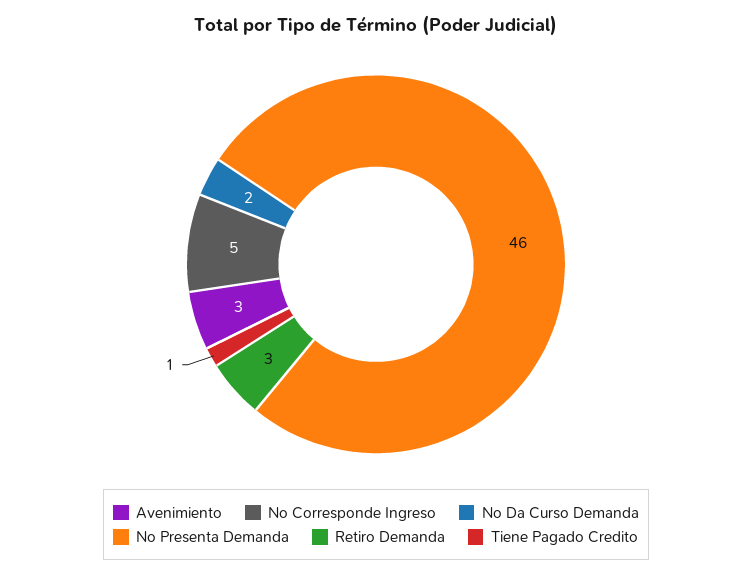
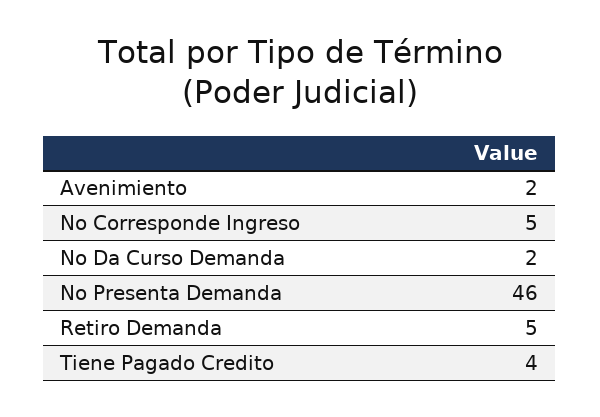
Avenimiento: 3 -> 2
Retiro Demanda: 3 -> 5
Tiene Pagado Credito: 1 -> 4

